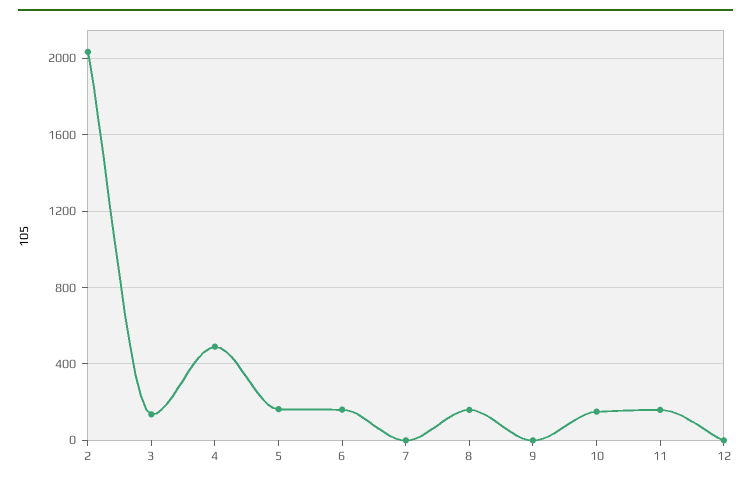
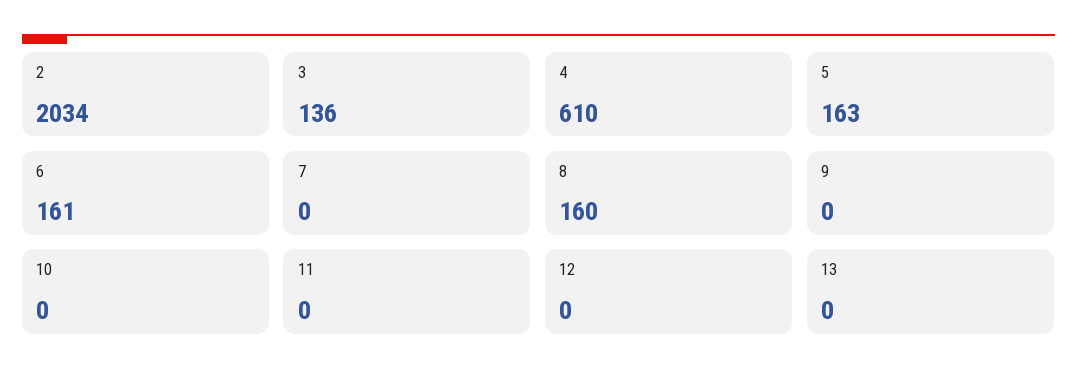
4: 500 -> 610
10: 150 -> 0
11: 150 -> 0
13: none -> 0

